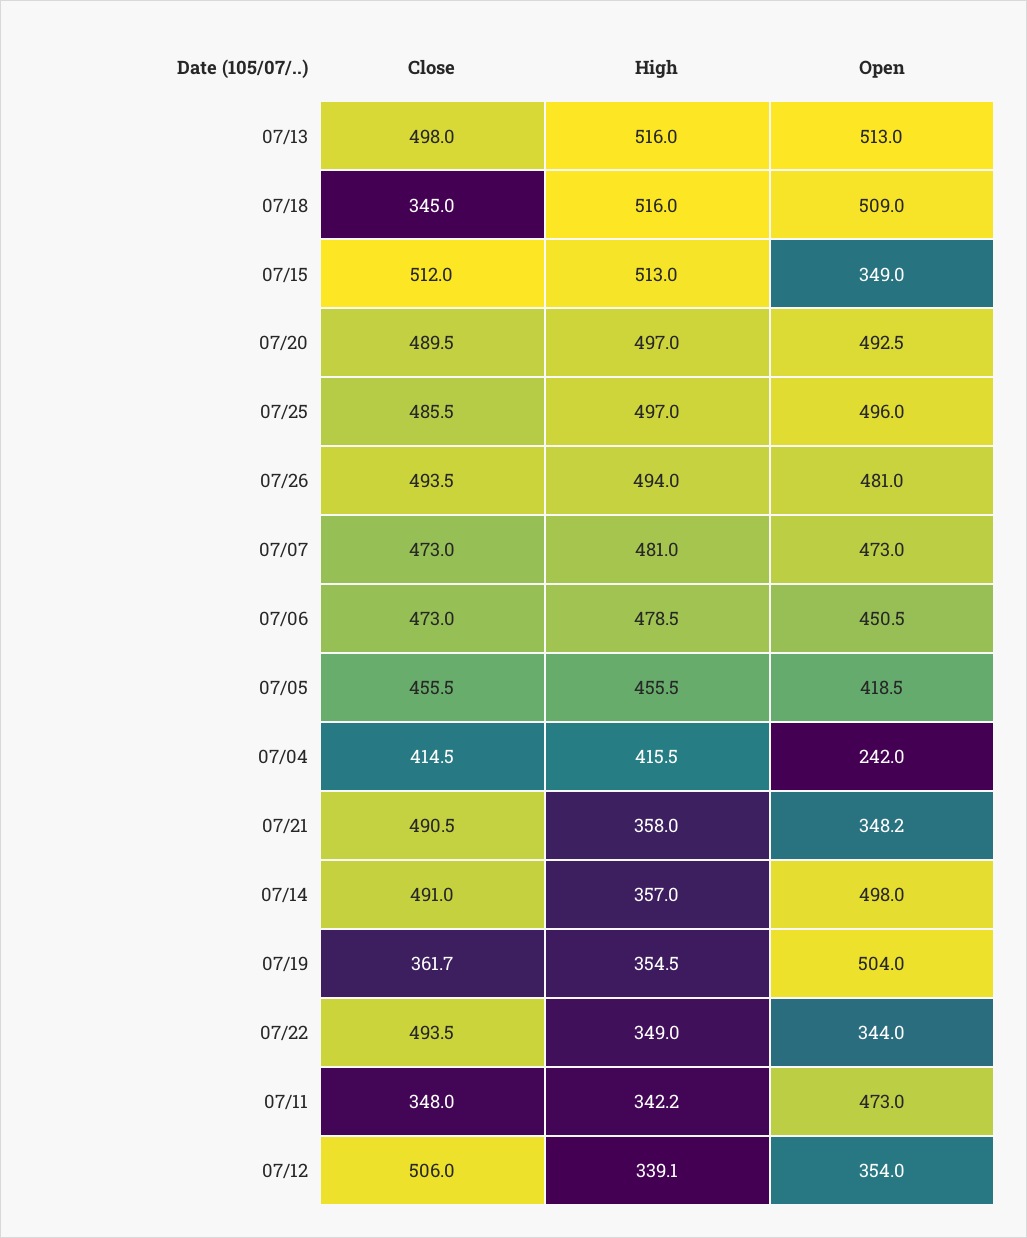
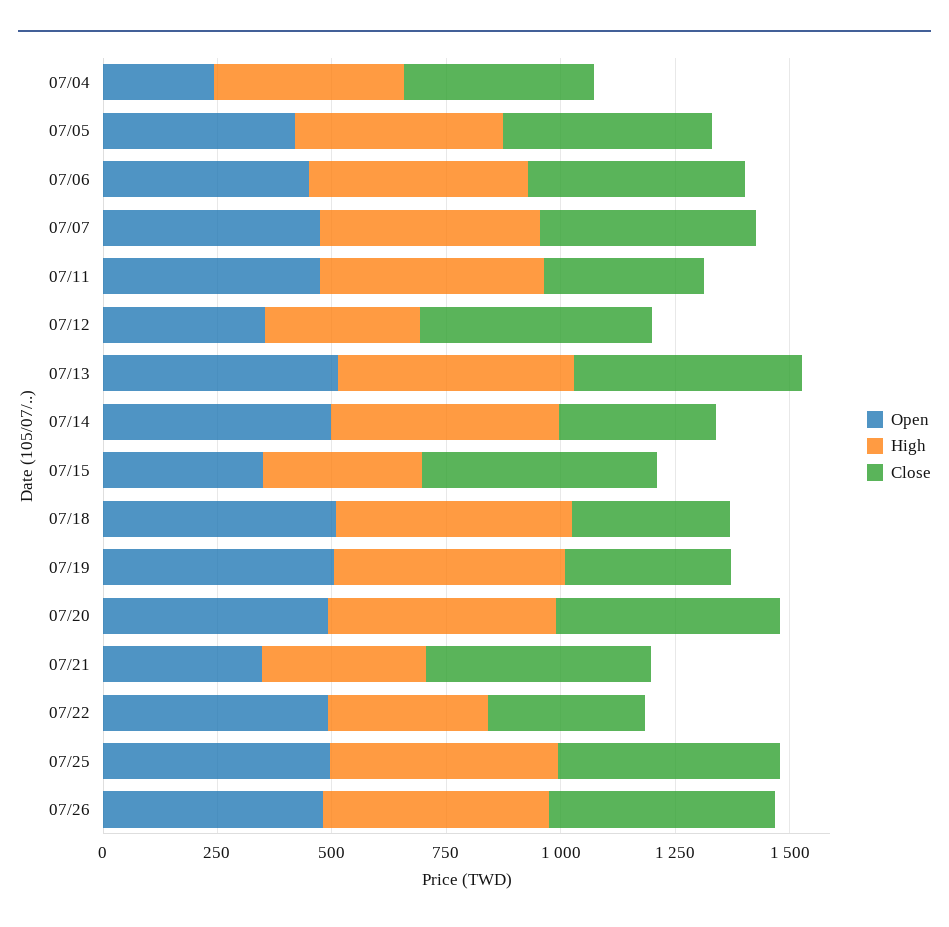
High, 07/15: 513 -> 350
Close, 07/14: 491 -> 350
High, 07/14: 357 -> 500
High, 07/19: 354.5 -> 500
Close, 07/22: 493.5 -> 350
Open, 07/22: 344 -> 500
High, 07/11: 342.2 -> 500

